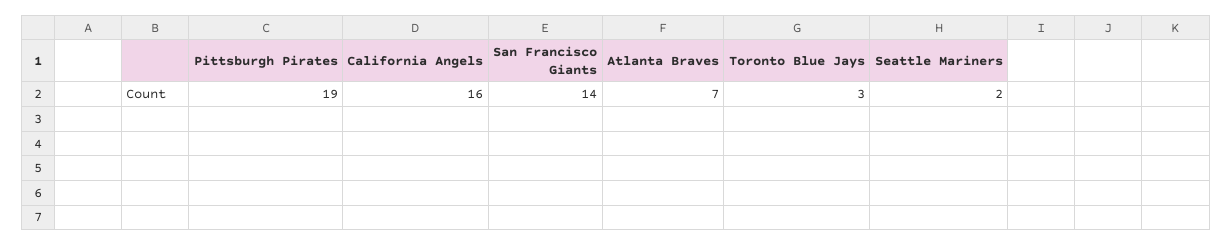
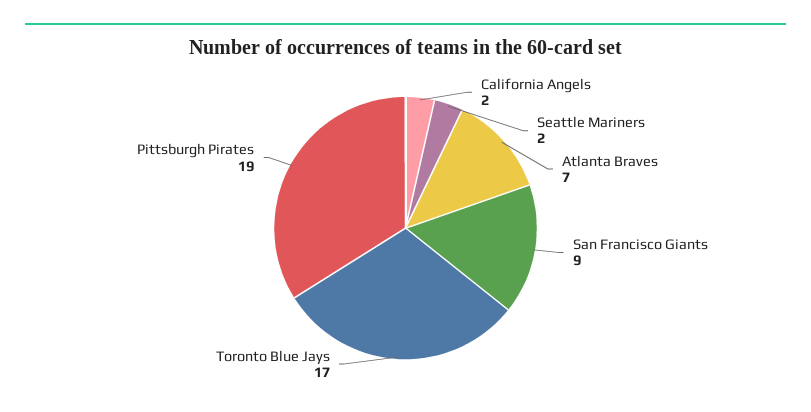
California Angels: 16 -> 2
San Francisco Giants: 14 -> 9
Toronto Blue Jays: 3 -> 17

